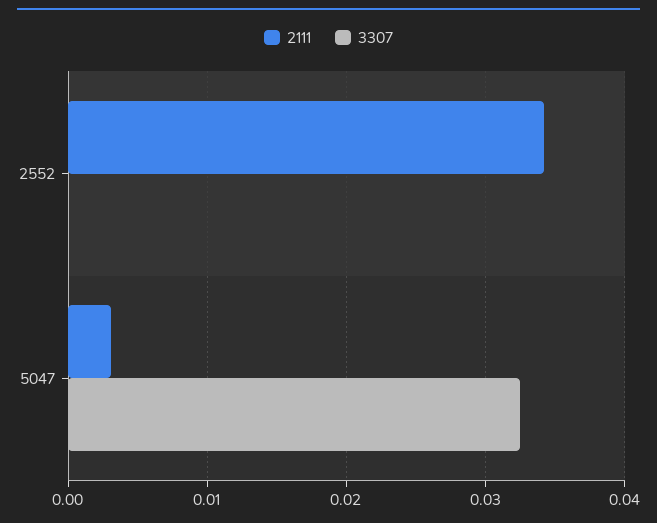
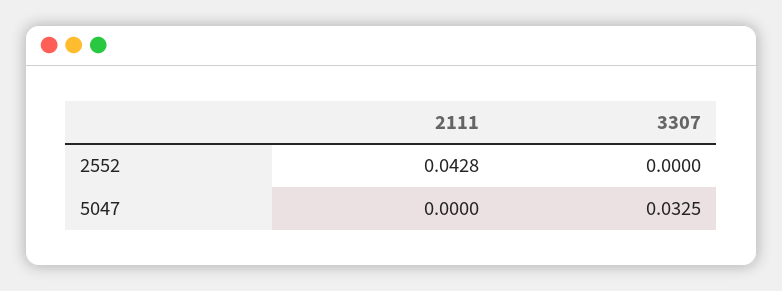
2111, 2552: 0.034 -> 0.0428
2111, 5047: 0.003 -> 0

